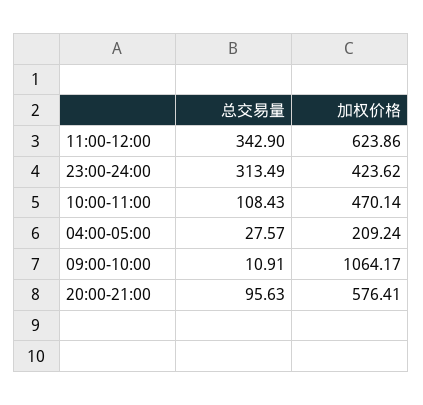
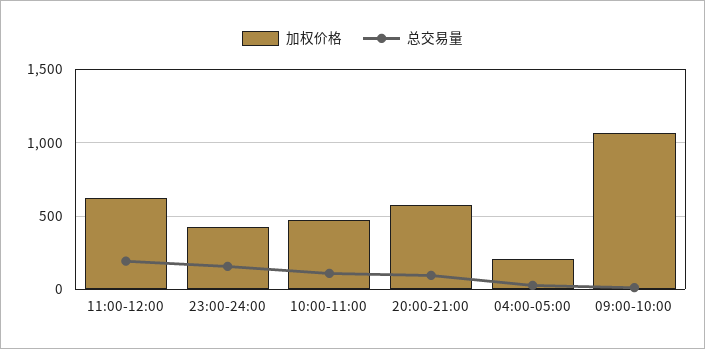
总交易量, 11:00-12:00: 342.9 -> 200
总交易量, 23:00-24:00: 313.49 -> 150

